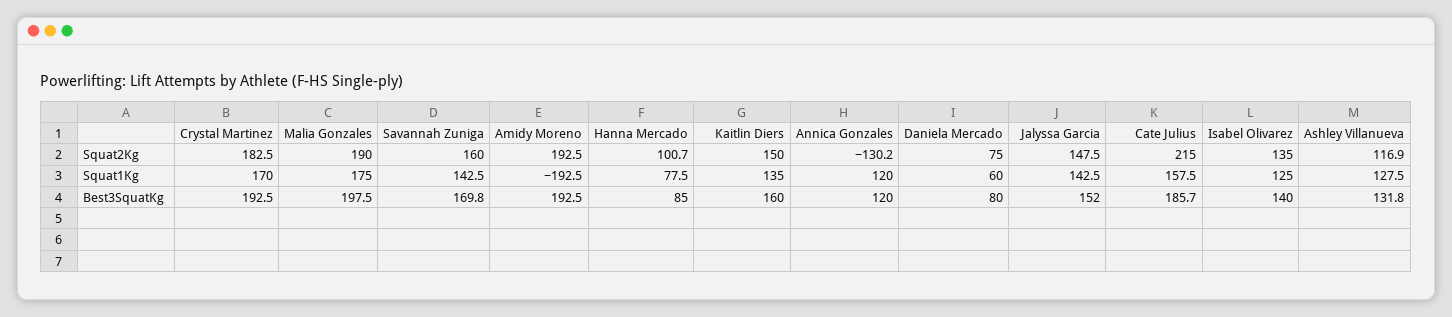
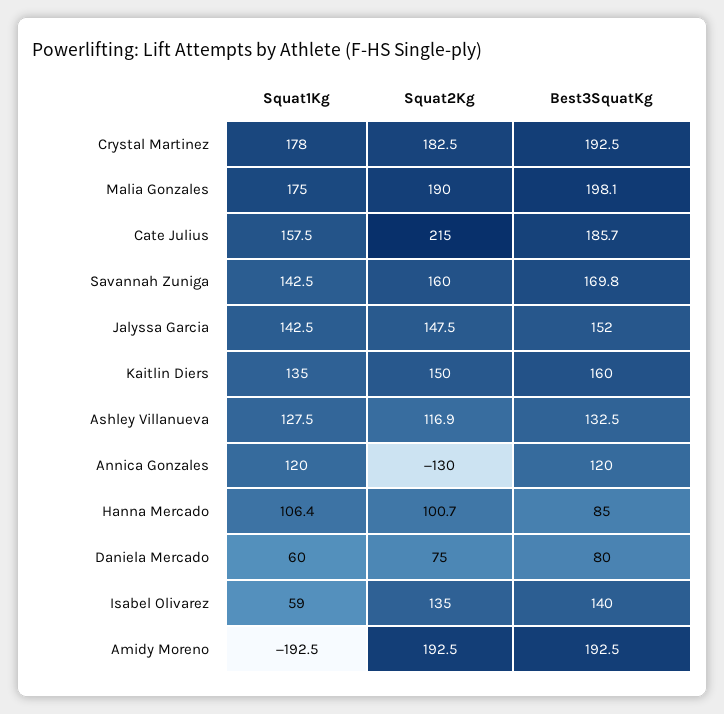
Annica Gonzales, Squat2Kg: -130.2 -> -130
Crystal Martinez, Squat1Kg: 170 -> 178
Hanna Mercado, Squat1Kg: 77.5 -> 106.4
Isabel Olivarez, Squat1Kg: 125 -> 59
Malia Gonzales, Best3SquatKg: 197.5 -> 198.1
Ashley Villanueva, Best3SquatKg: 131.8 -> 132.5

